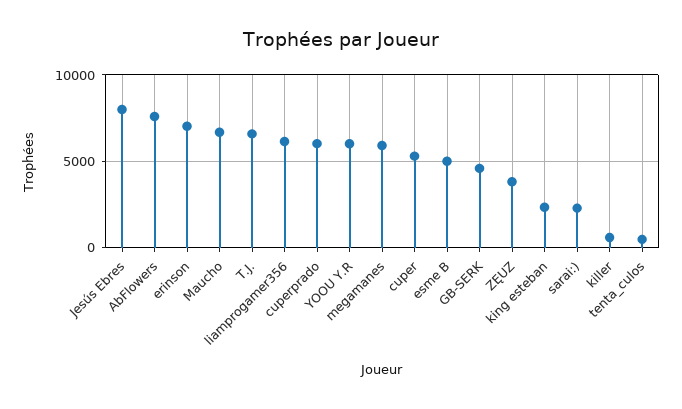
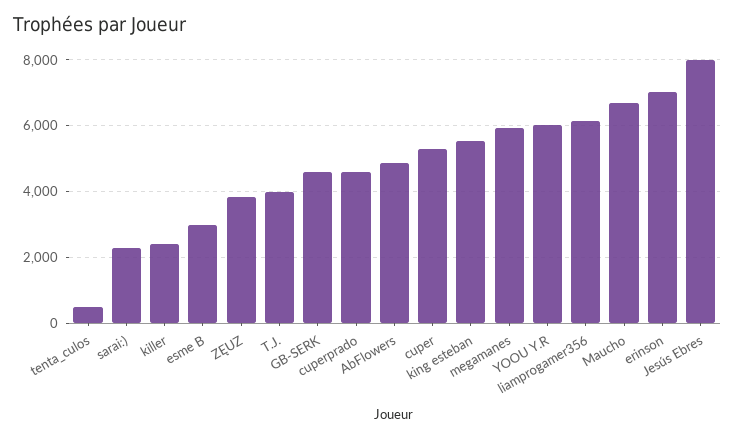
AbFlowers: 7500 -> 4800
T.J.: 6500 -> 4000
cuperprado: 6000 -> 4600
esme B: 5000 -> 3000
king esteban: 2500 -> 5600
killer: 500 -> 2400

